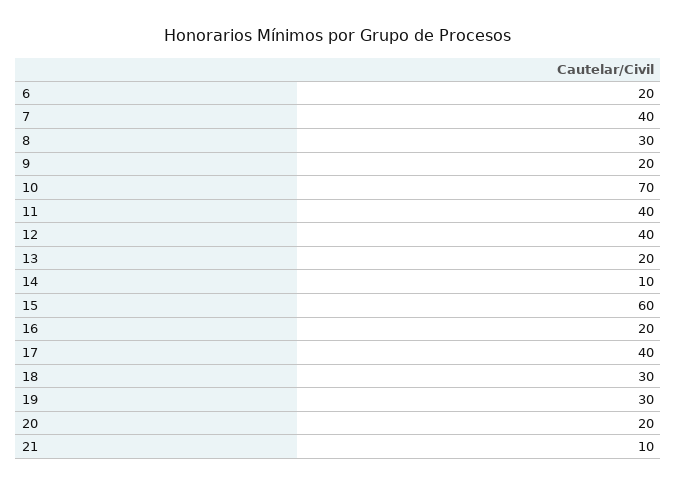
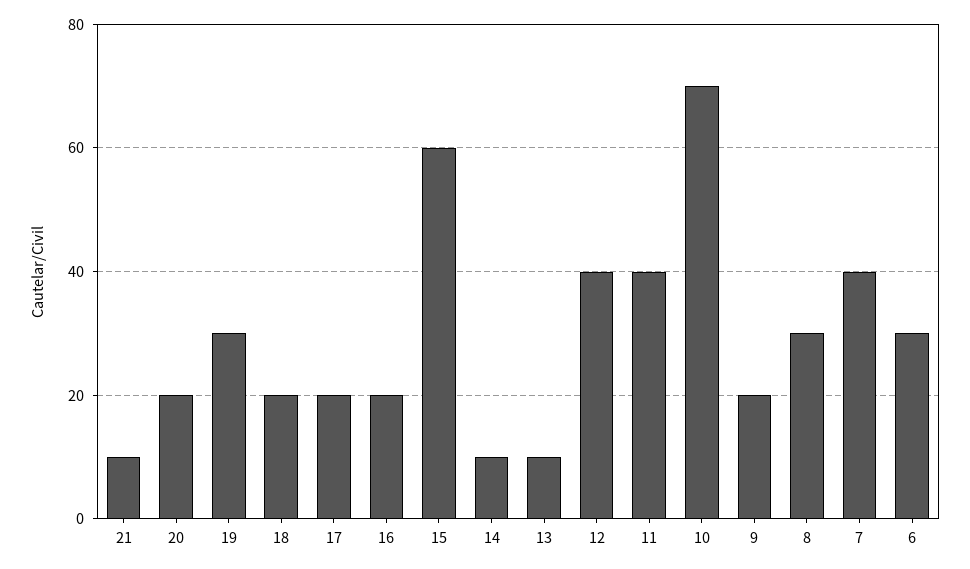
6: 20 -> 30
13: 20 -> 10
17: 40 -> 20
18: 30 -> 20

